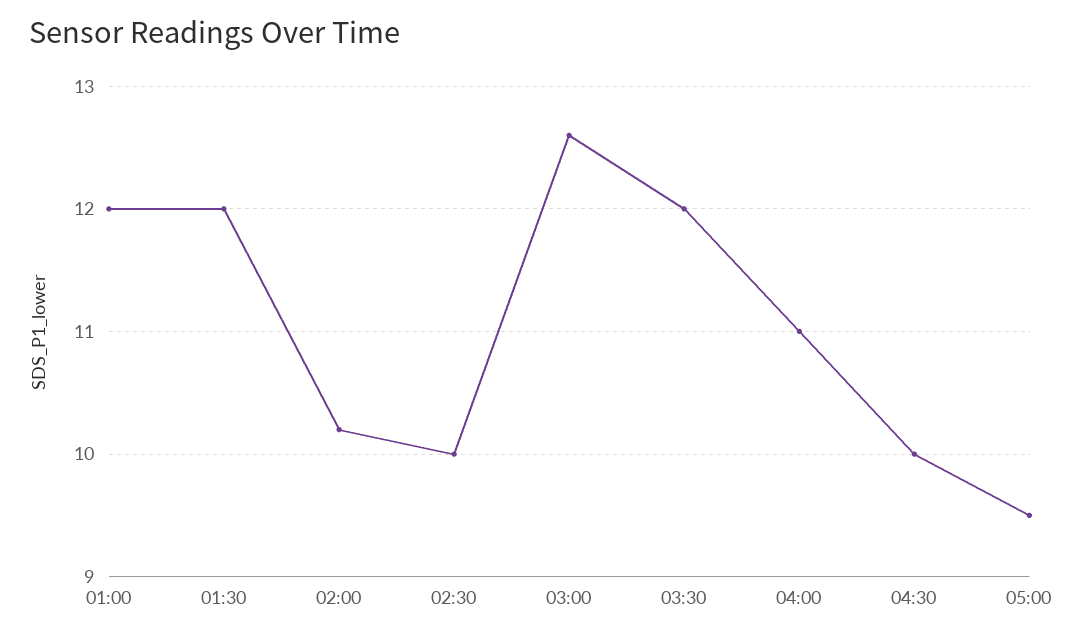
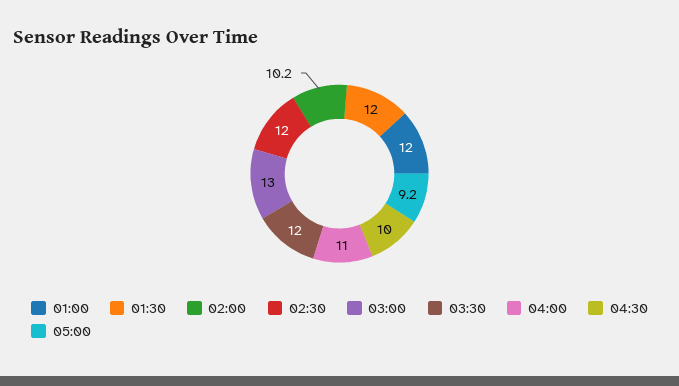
02:30: 10 -> 12
03:00: 12.6 -> 13
05:00: 9.5 -> 9.2

